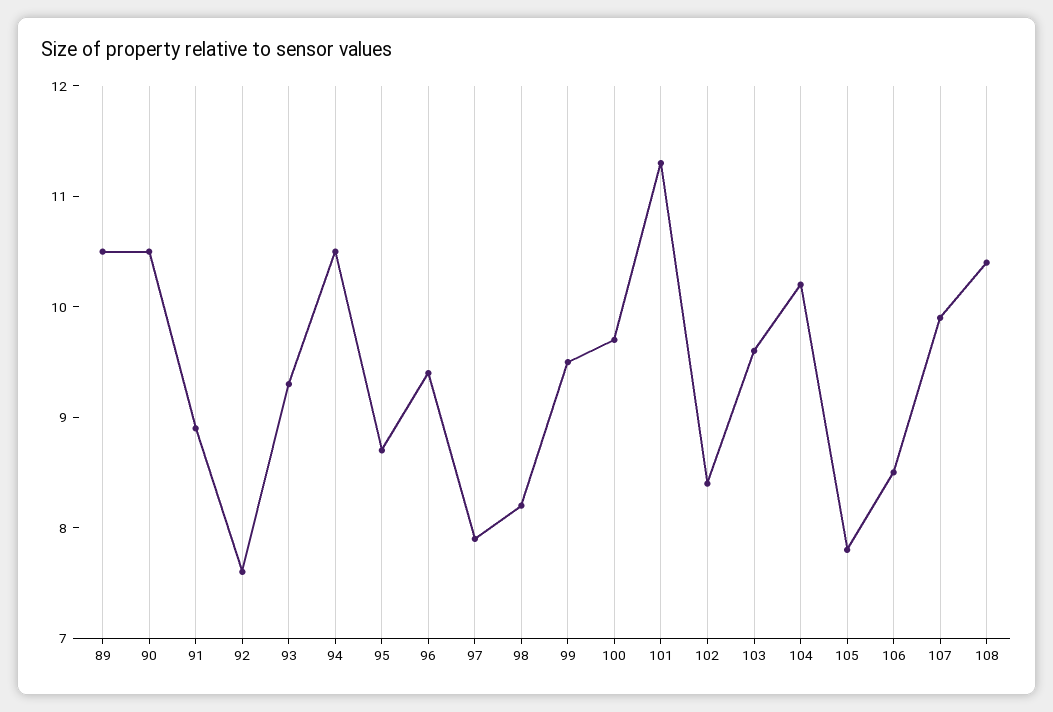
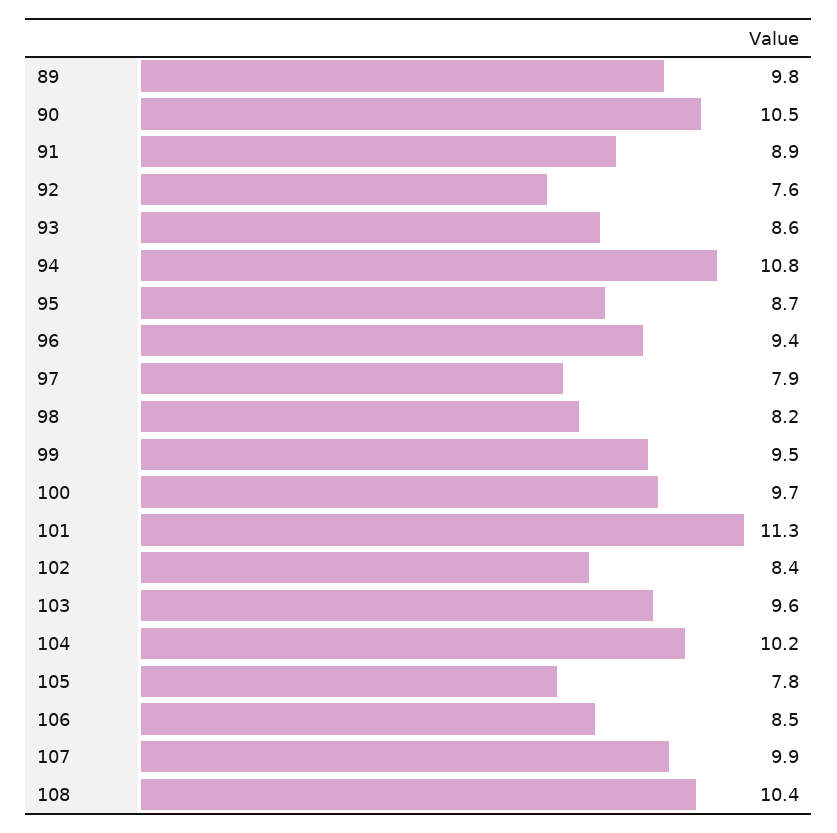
89: 10.5 -> 9.8
93: 9.3 -> 8.6
94: 10.5 -> 10.8

